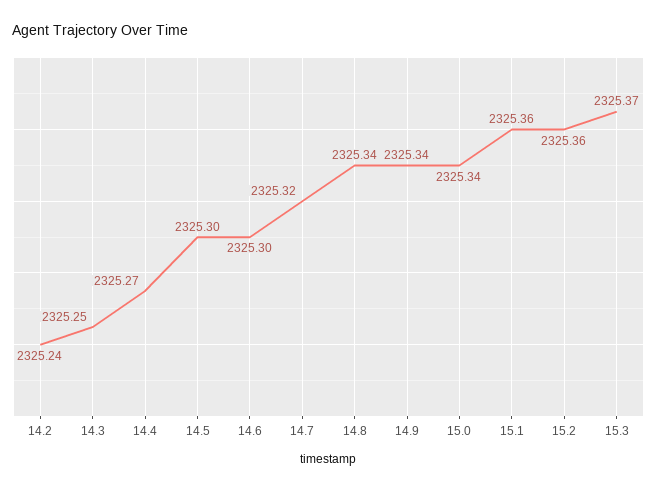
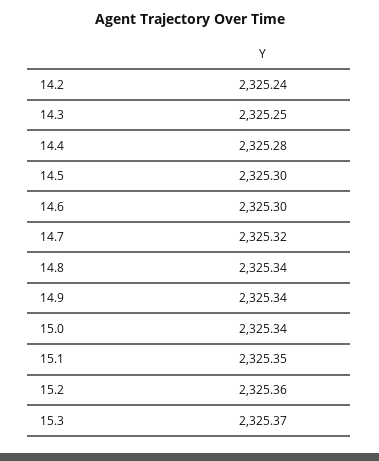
14.4: 2325.27 -> 2325.28
15.1: 2325.36 -> 2325.35

